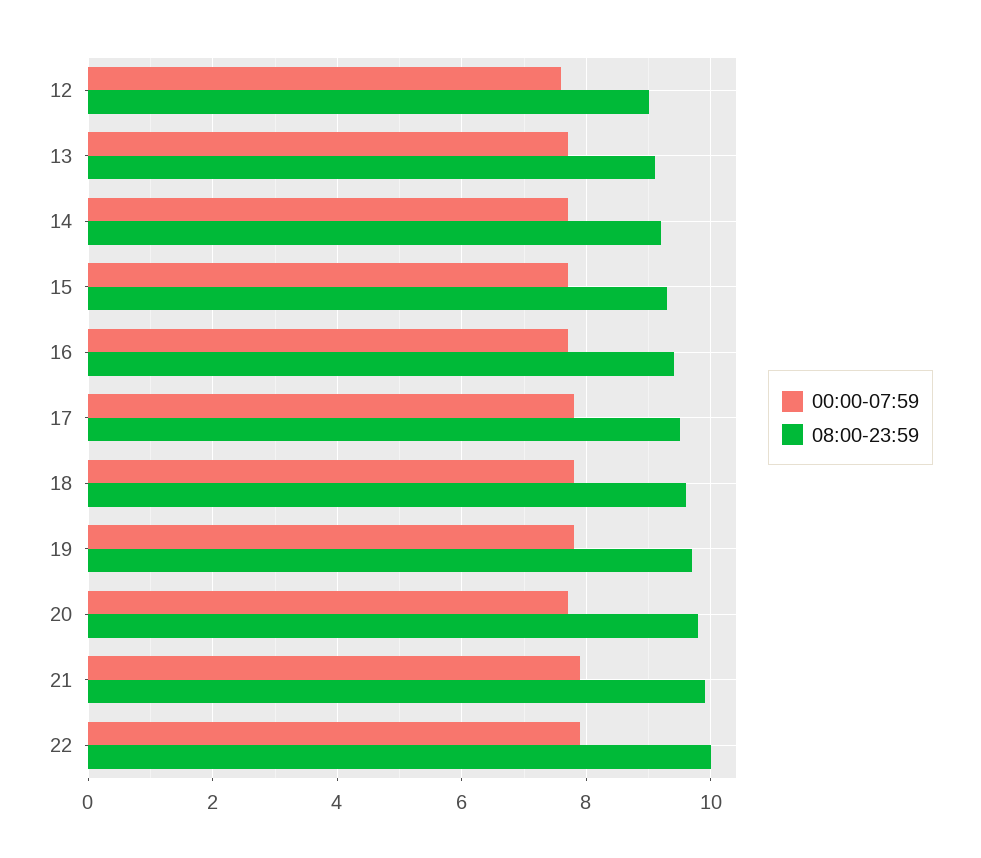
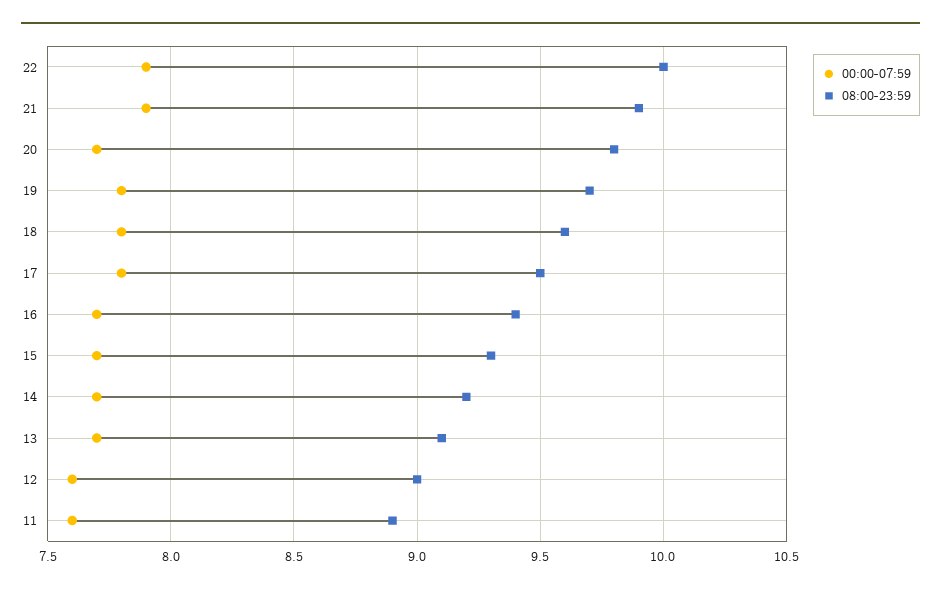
00:00-07:59, 11: none -> 7.6
08:00-23:59, 11: none -> 8.9

